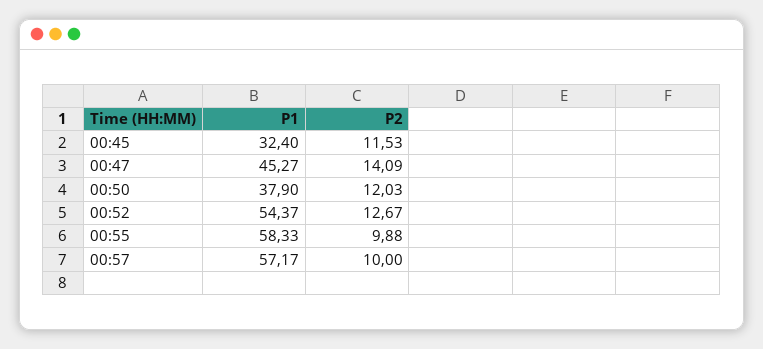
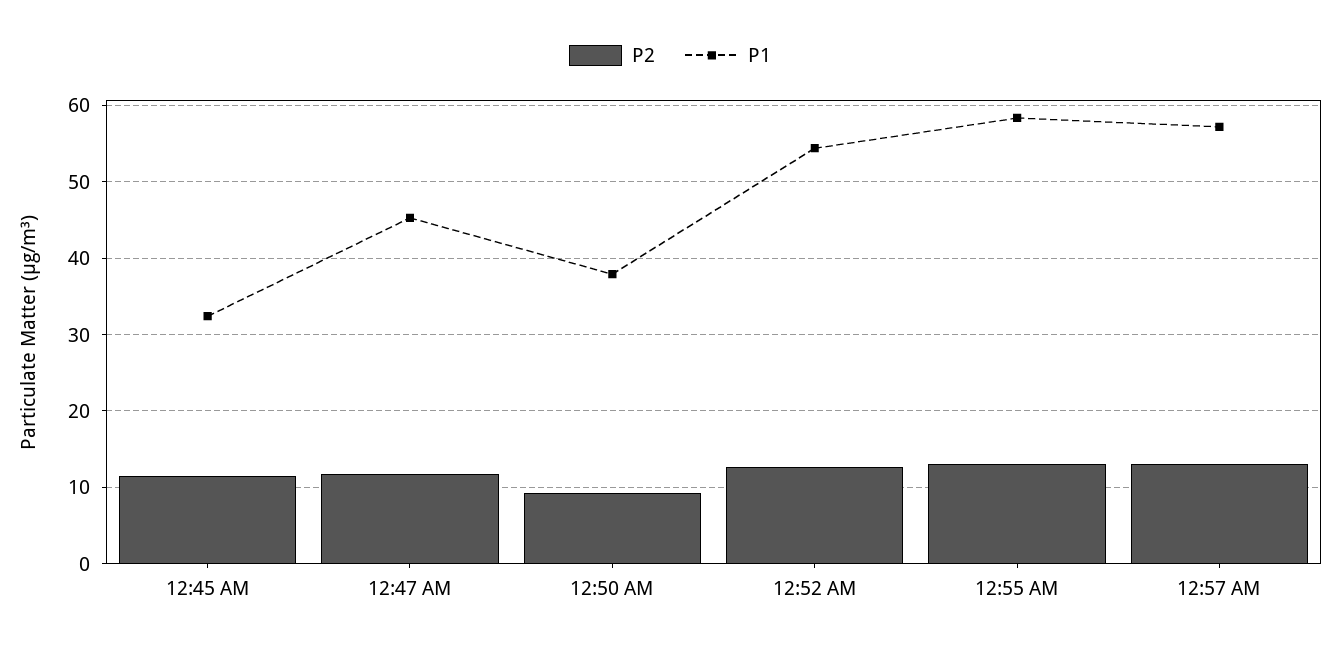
P2, 00:47: 14.09 -> 12
P2, 00:50: 12.03 -> 9
P2, 00:55: 9.88 -> 13
P2, 00:57: 10 -> 13

